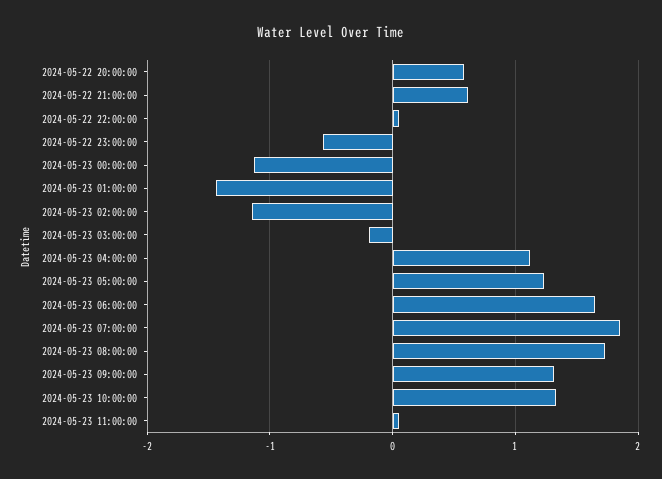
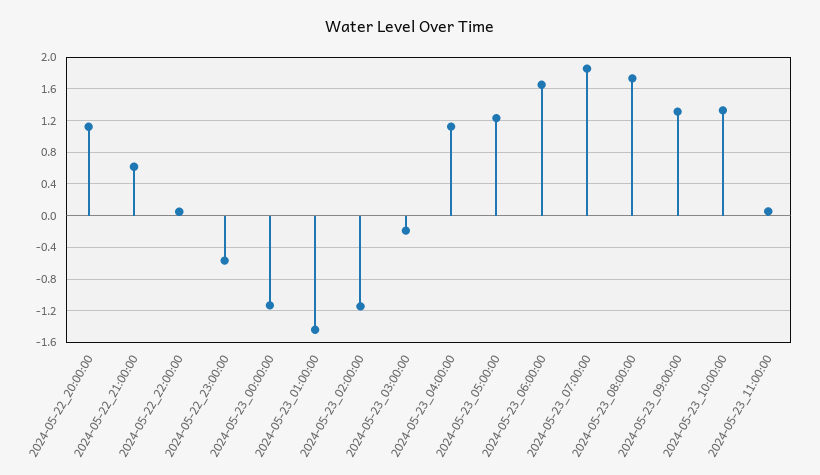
2024-05-22 20:00:00: 0.6 -> 1.1

